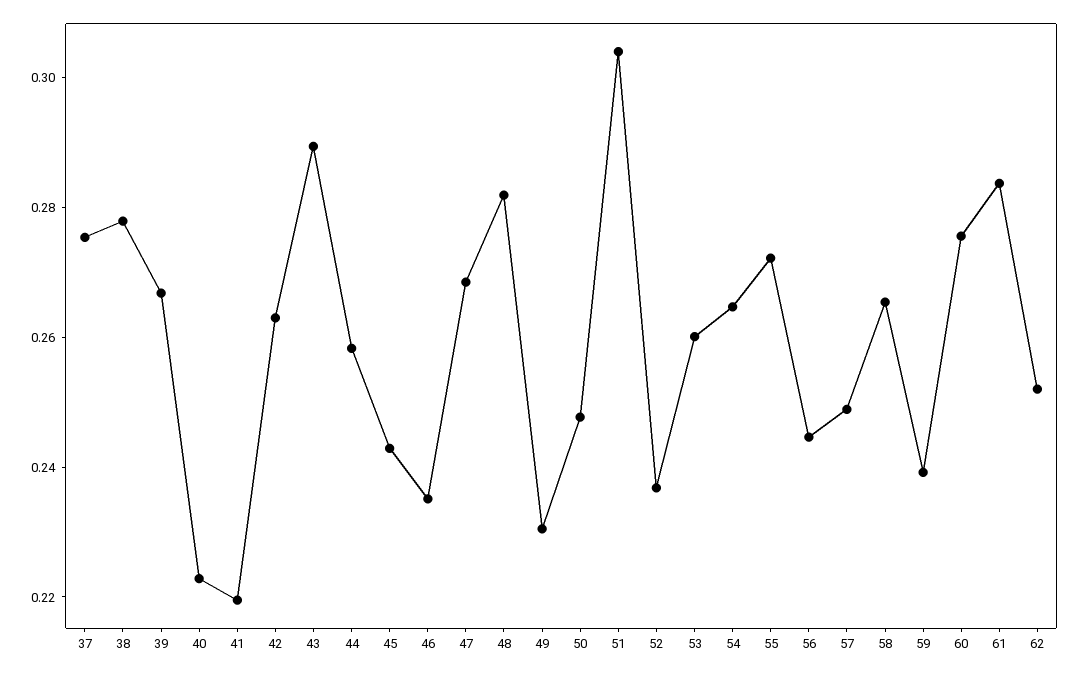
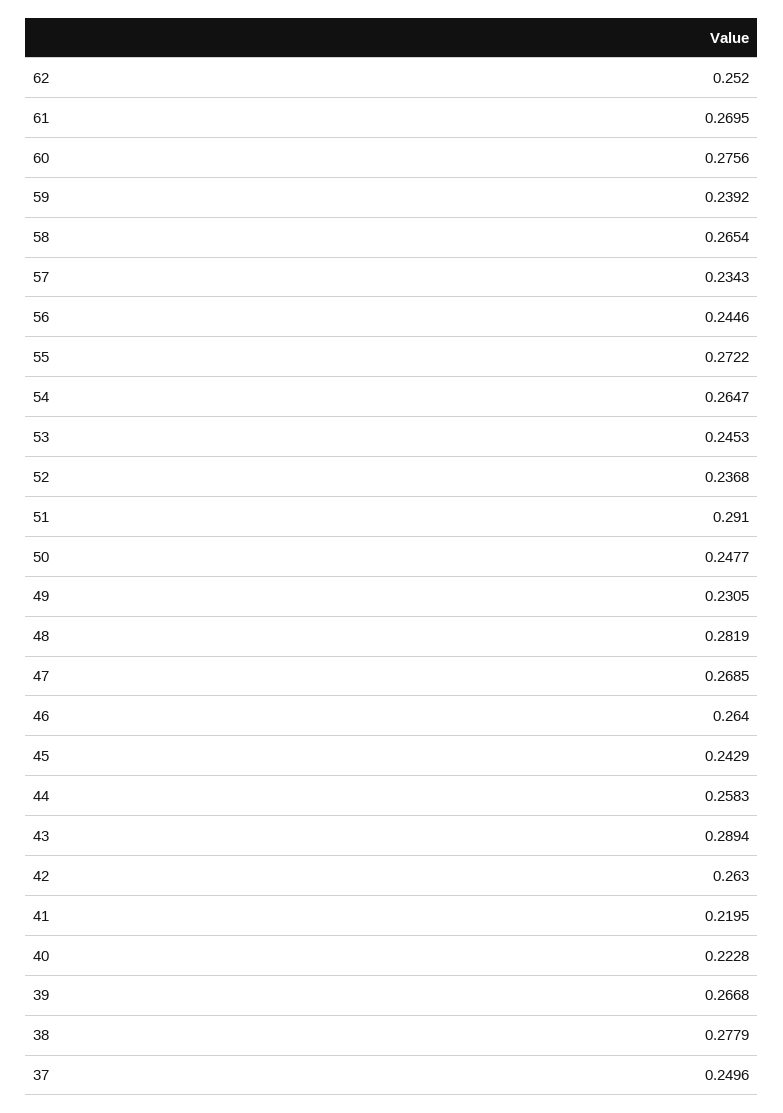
37: 0.275 -> 0.2496
46: 0.235 -> 0.264
51: 0.305 -> 0.291
53: 0.26 -> 0.2453
57: 0.25 -> 0.2343
61: 0.285 -> 0.2695

